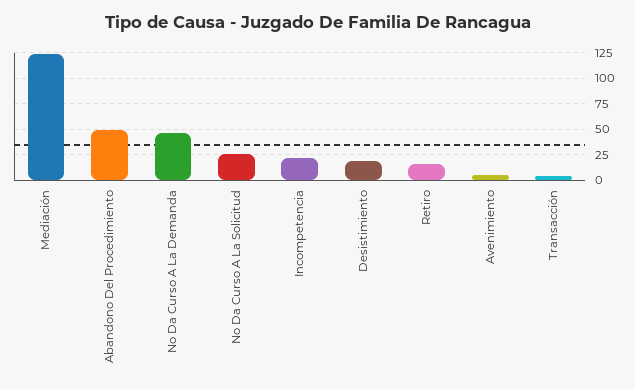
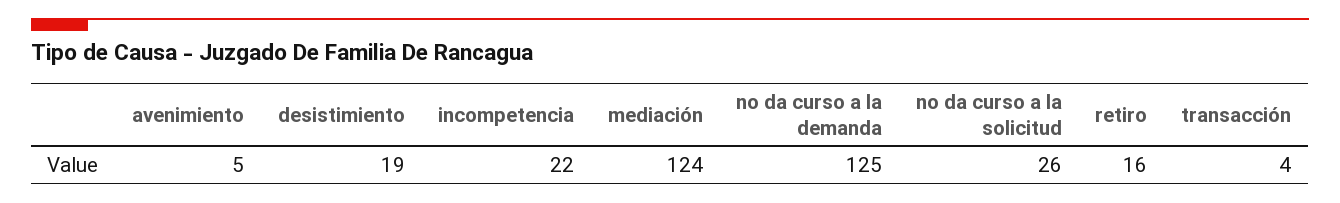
Abandono Del Procedimiento: 50 -> none
No Da Curso A La Demanda: 50 -> 125

